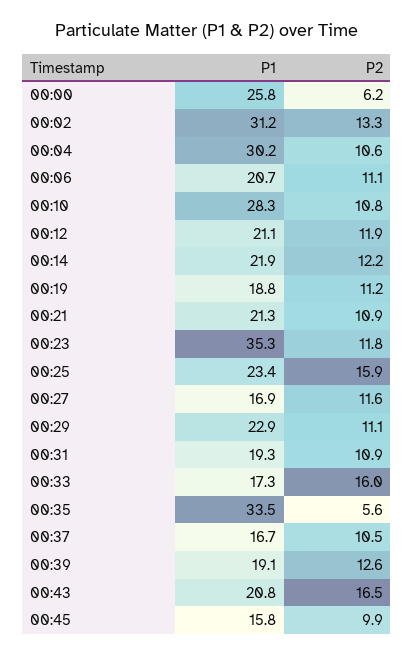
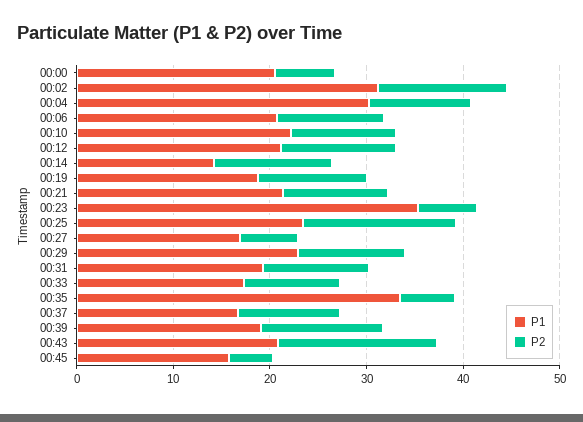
P1, 00:00: 25.8 -> 20
P1, 00:10: 28.3 -> 22
P1, 00:14: 21.9 -> 14
P2, 00:23: 11.8 -> 6
P2, 00:27: 11.6 -> 6
P2, 00:33: 16 -> 10
P2, 00:45: 9.9 -> 4

